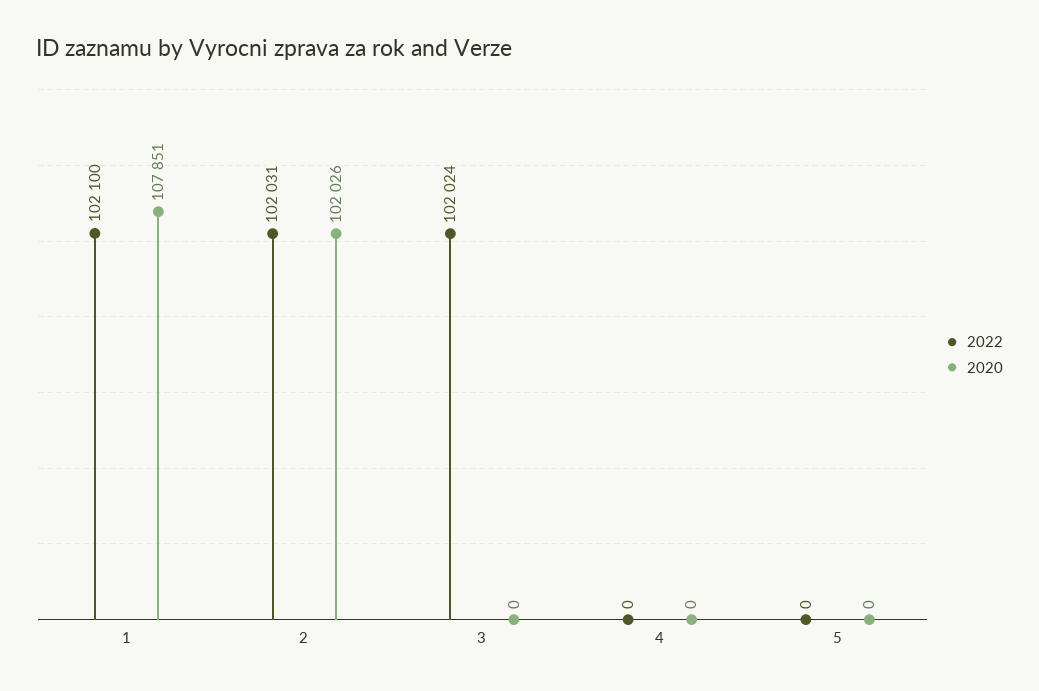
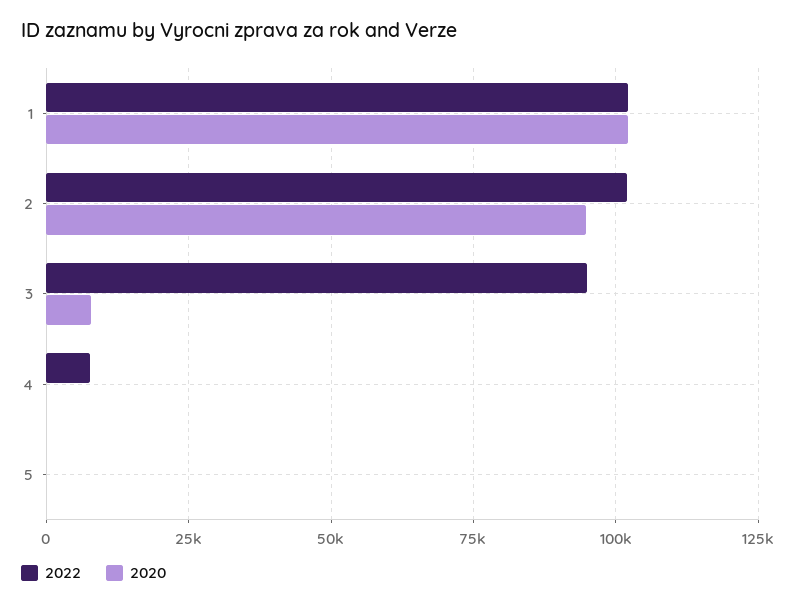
2020, 1: 107851 -> 102500
2020, 2: 102026 -> 95000
2022, 3: 102024 -> 95000
2020, 3: 0 -> 7500
2022, 4: 0 -> 7500

